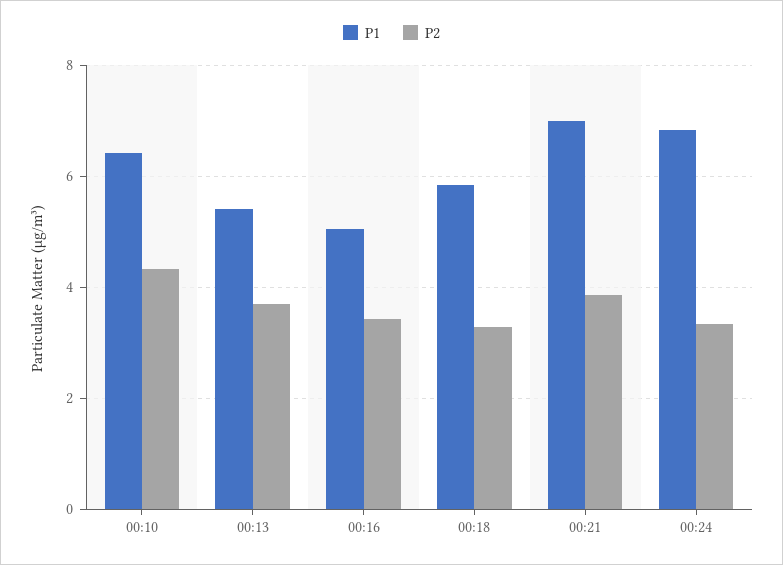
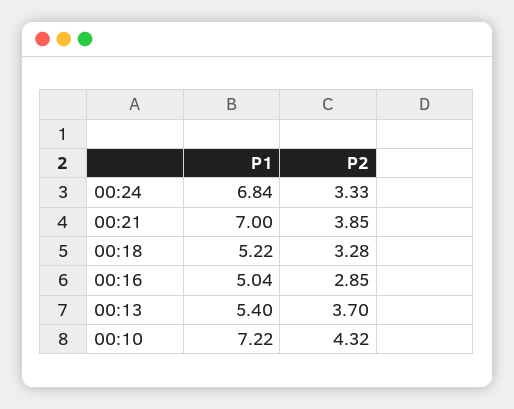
P1, 00:10: 6.4 -> 7.22
P2, 00:16: 3.4 -> 2.85
P1, 00:18: 5.8 -> 5.22

